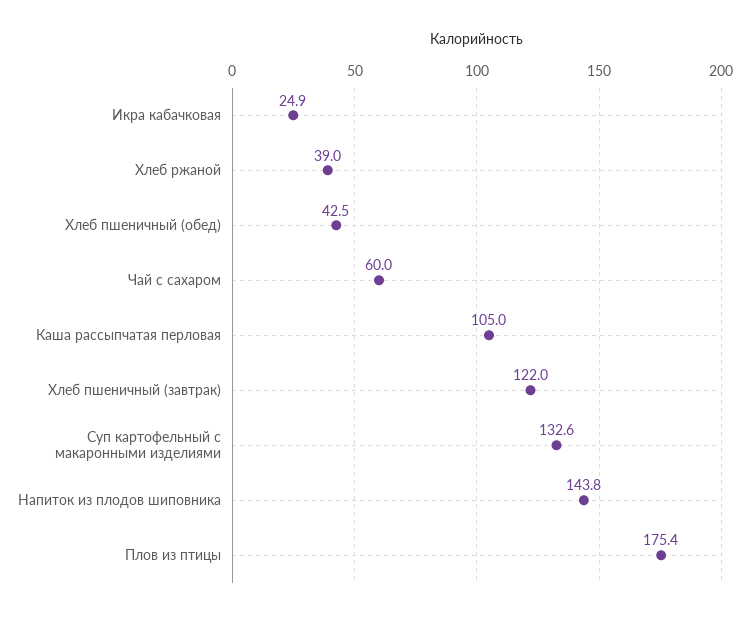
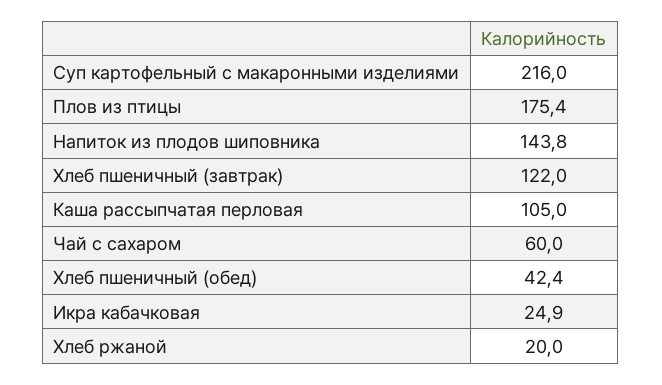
Хлеб ржаной: 39 -> 20
Хлеб пшеничный (обед): 42.5 -> 42.4
Суп картофельный с макаронными изделиями: 132.6 -> 216

